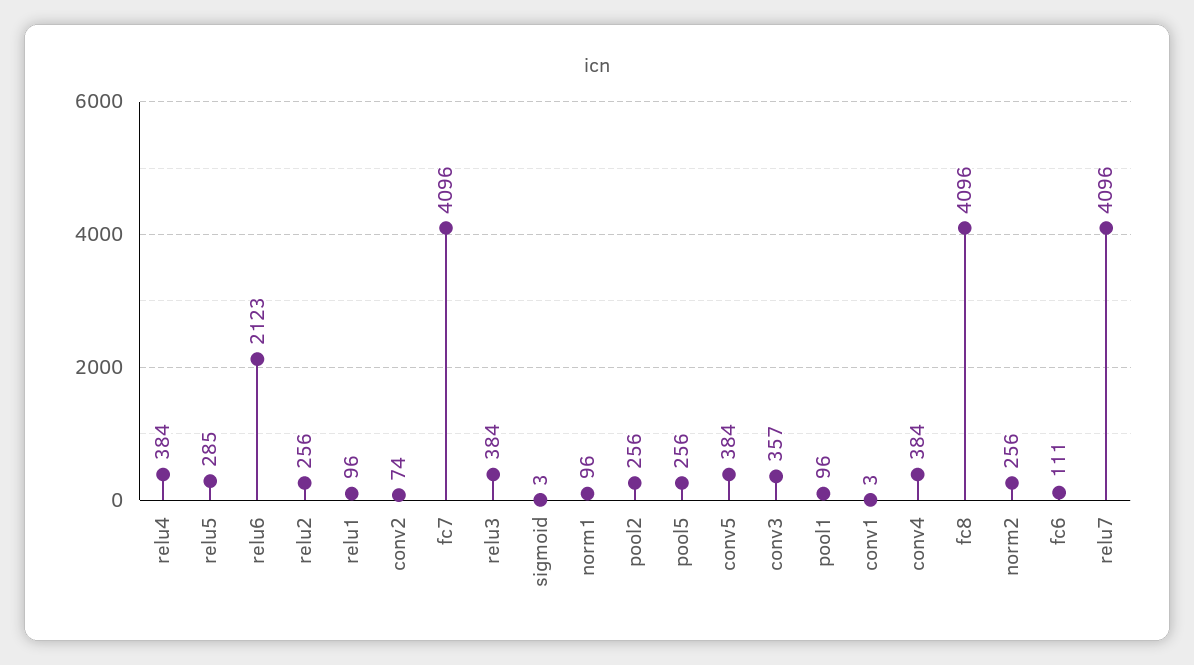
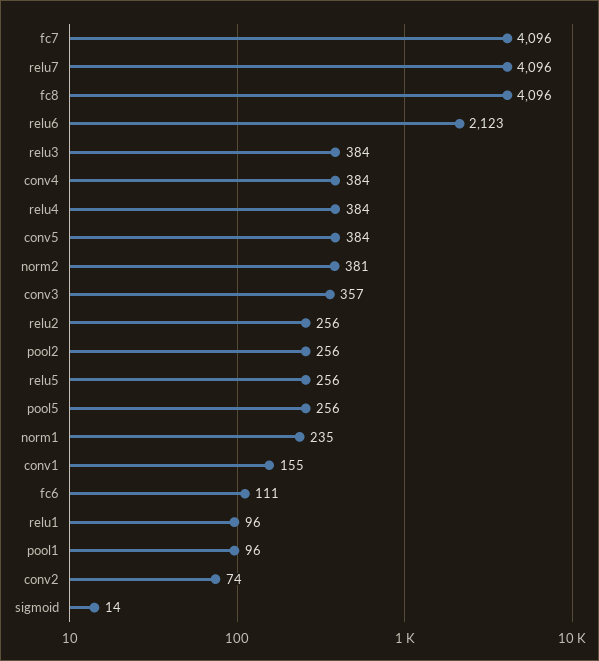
relu5: 285 -> 256
sigmoid: 3 -> 14
norm1: 96 -> 235
conv1: 3 -> 155
norm2: 256 -> 381

